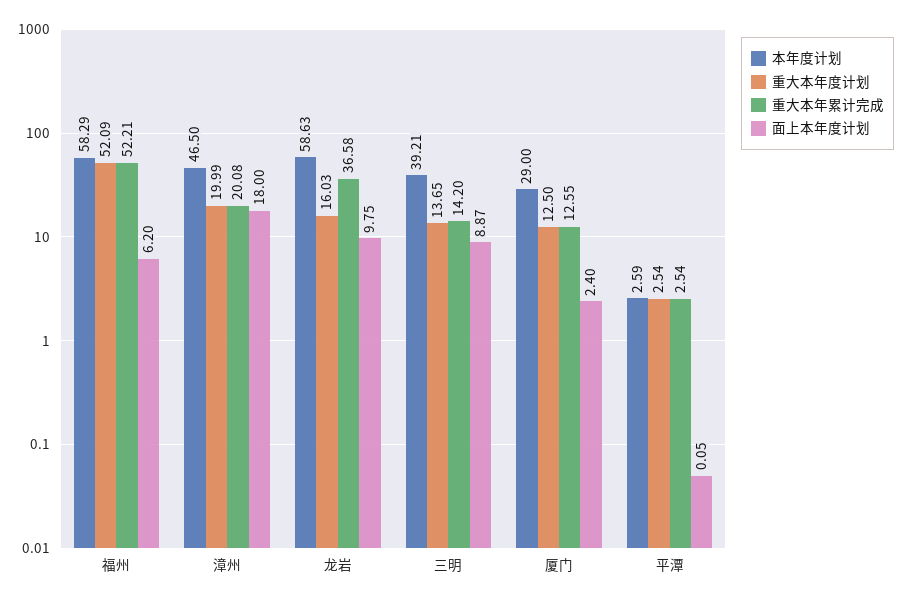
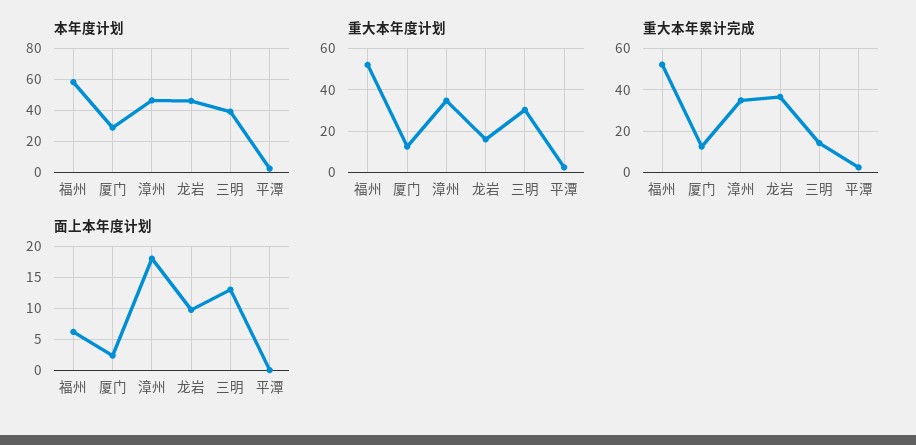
重大本年度计划, 漳州: 19.99 -> 35
重大本年累计完成, 漳州: 20.08 -> 35
本年度计划, 龙岩: 58.63 -> 45
重大本年度计划, 三明: 13.65 -> 30
面上本年度计划, 三明: 8.87 -> 13

